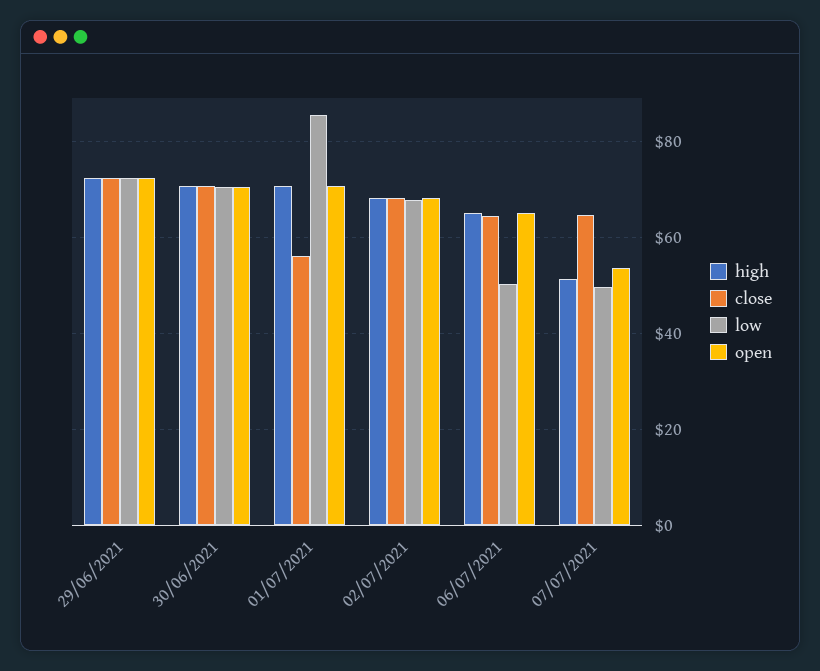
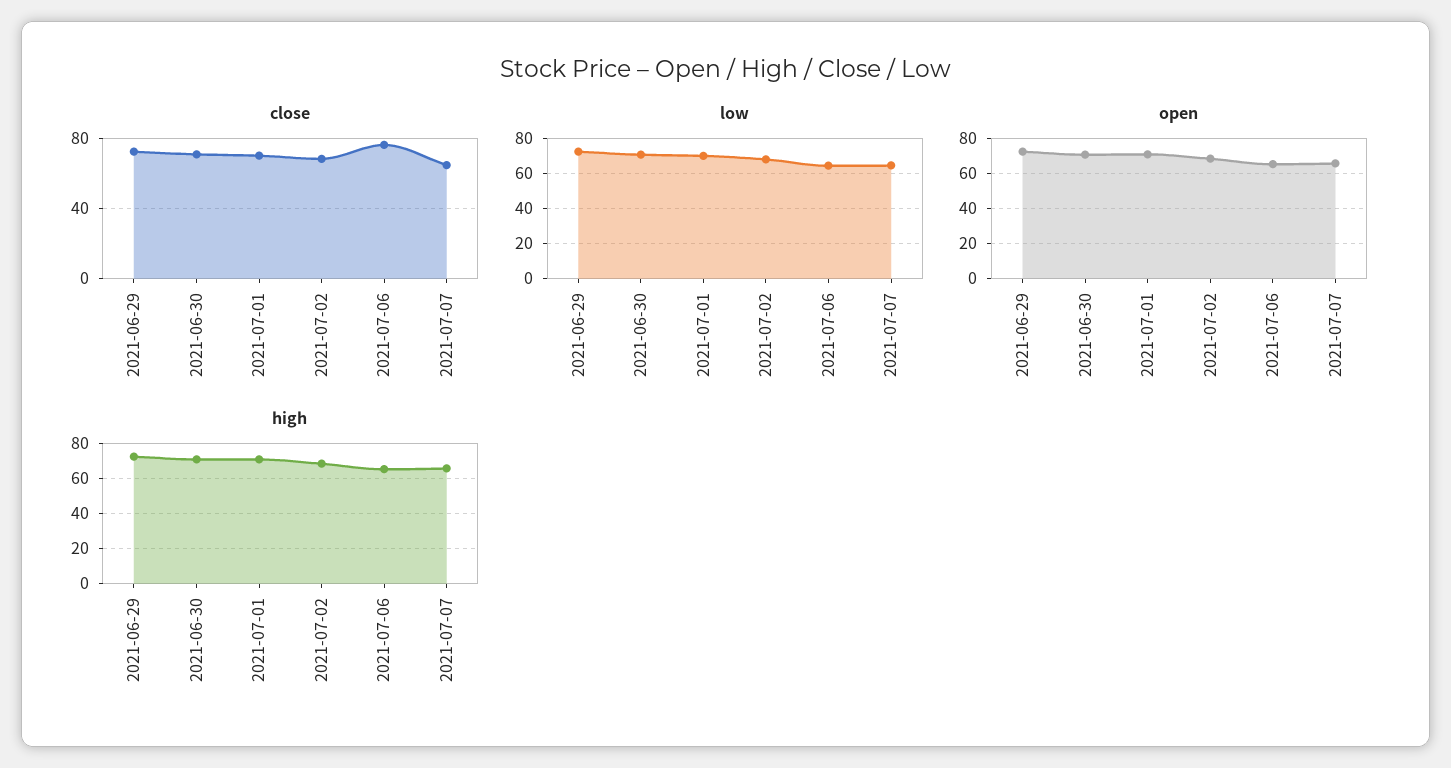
close, 01/07/2021: 56 -> 70
low, 01/07/2021: 86 -> 70
close, 06/07/2021: 64 -> 75
low, 06/07/2021: 50 -> 65
high, 07/07/2021: 52 -> 65
low, 07/07/2021: 50 -> 65
open, 07/07/2021: 54 -> 65

